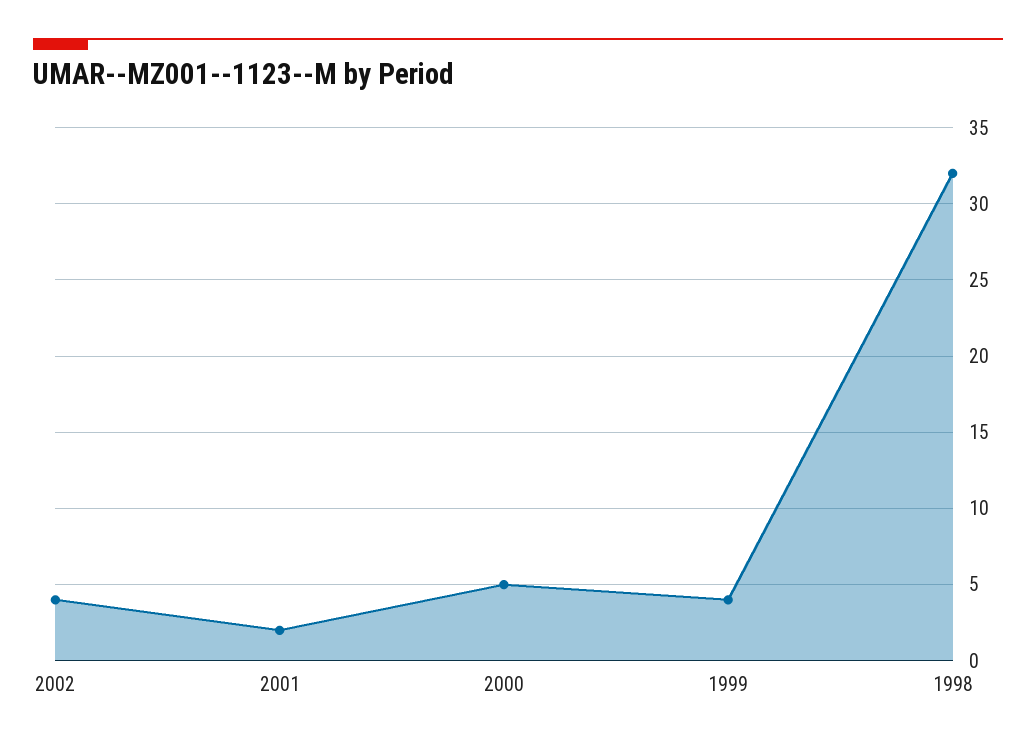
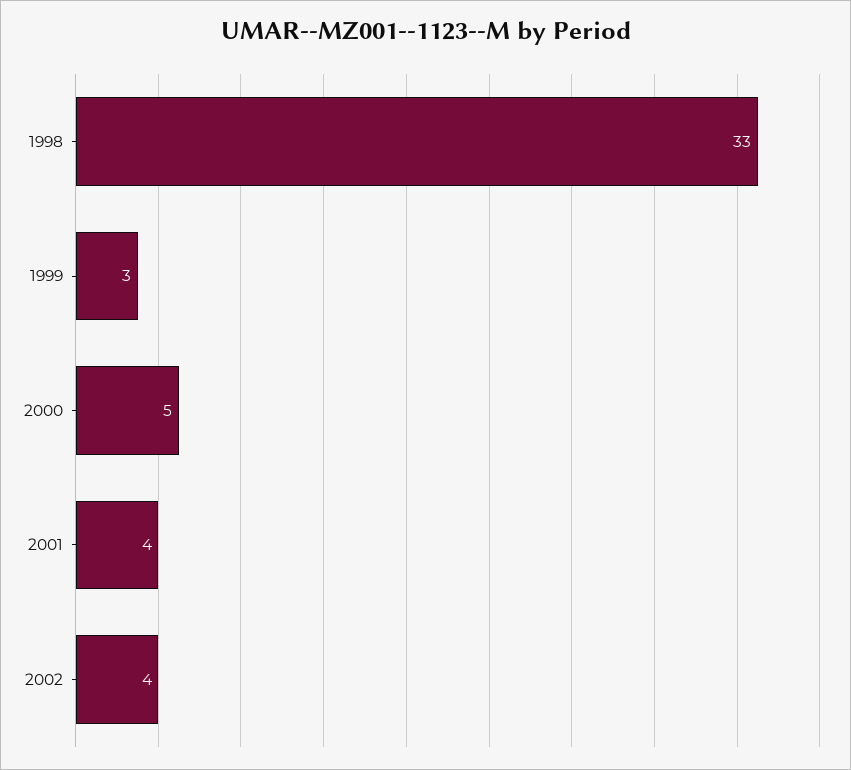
2001: 2 -> 4
1999: 4 -> 3
1998: 32 -> 33

